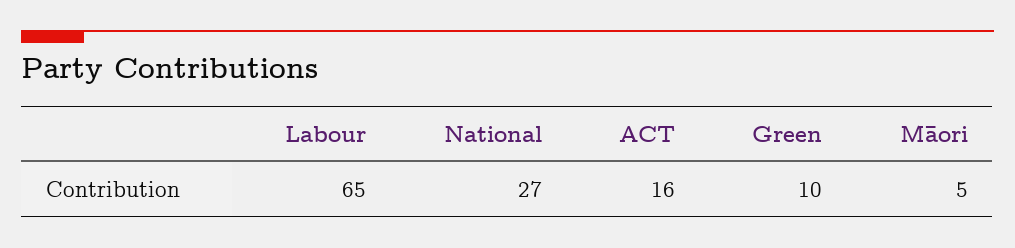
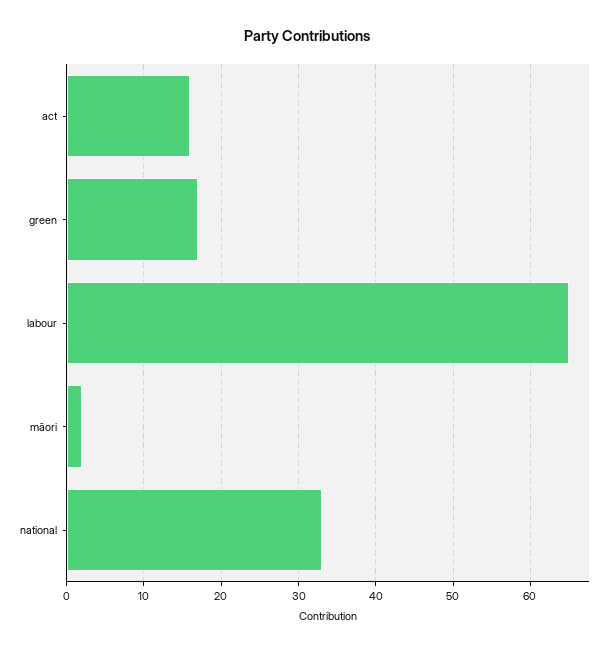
National: 27 -> 33
Green: 10 -> 17
Māori: 5 -> 2

